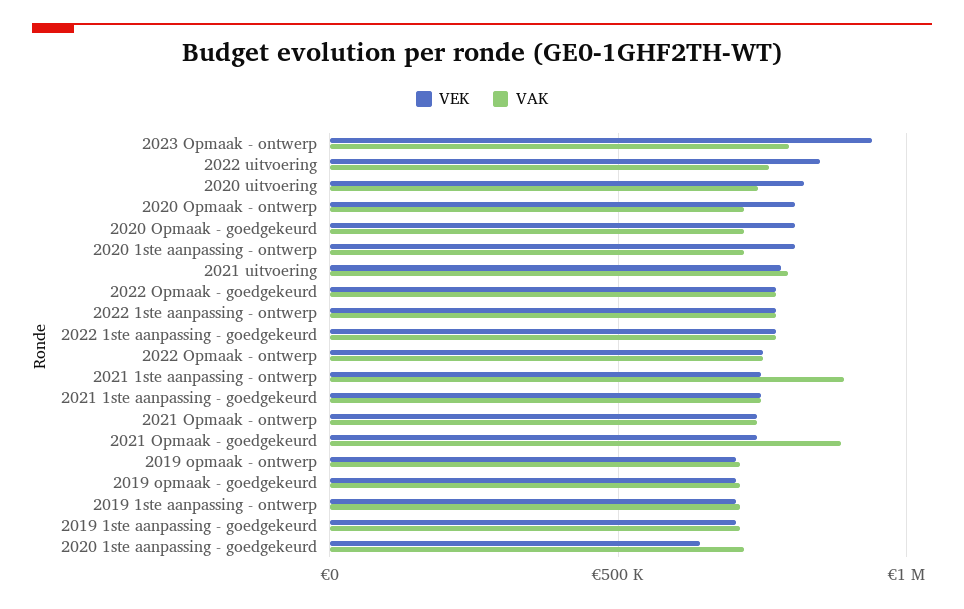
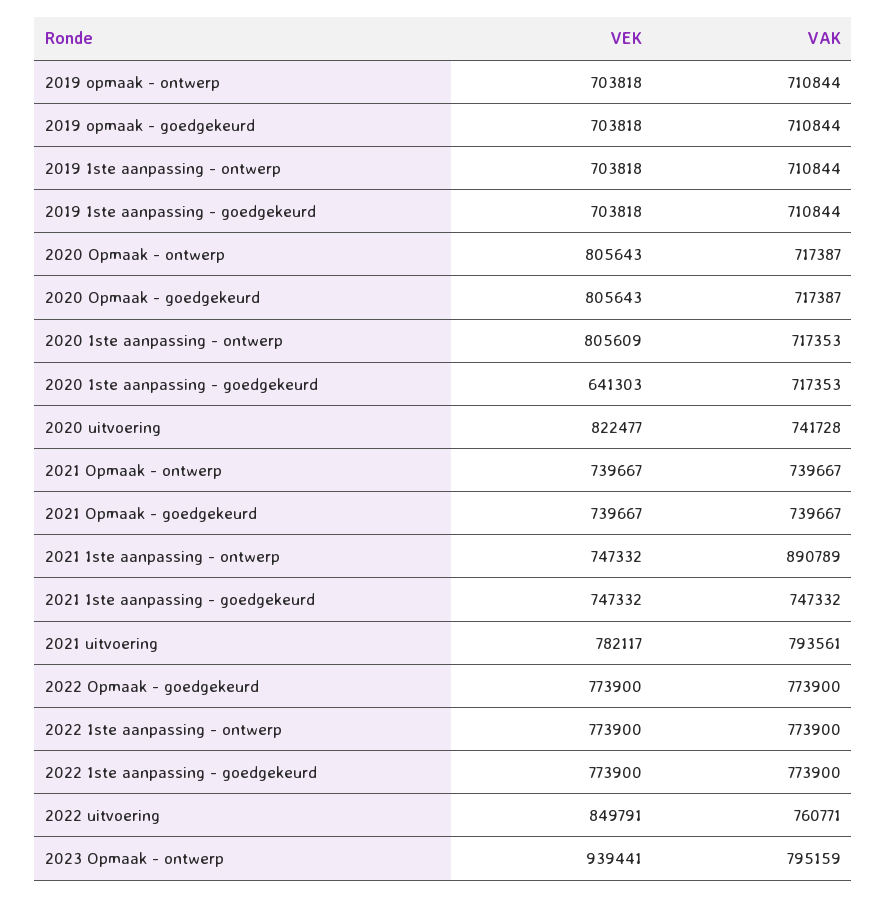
VEK, 2022 Opmaak - ontwerp: 750000 -> none
VAK, 2022 Opmaak - ontwerp: 750000 -> none
VAK, 2021 Opmaak - goedgekeurd: 900000 -> 739667

